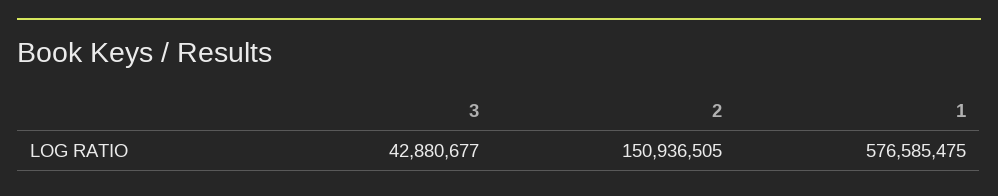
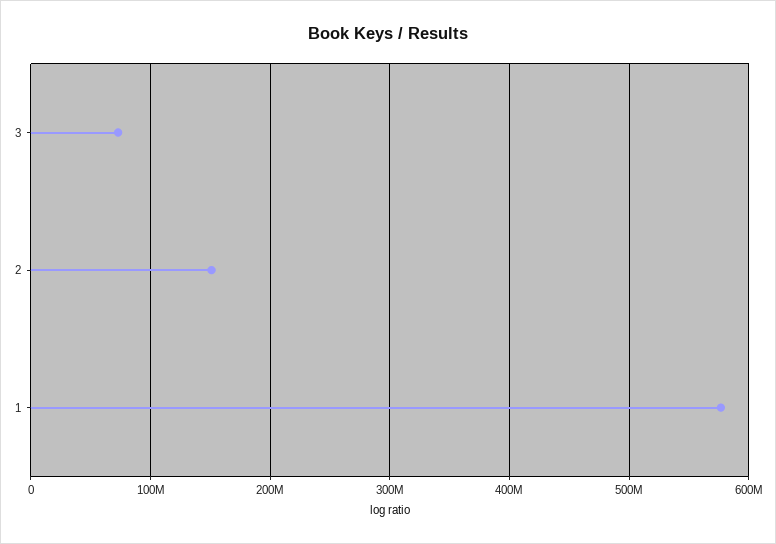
3: 42880677 -> 70000000

